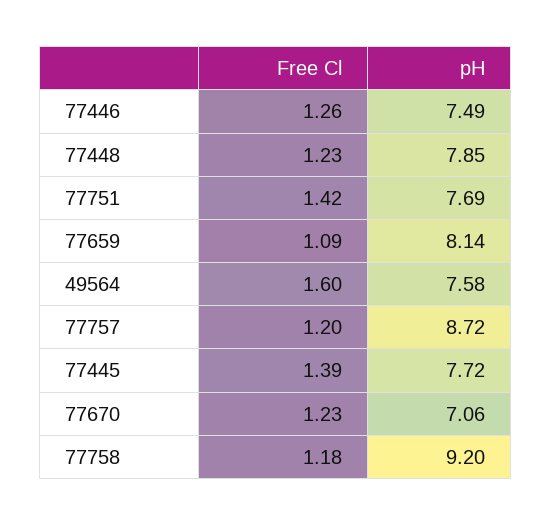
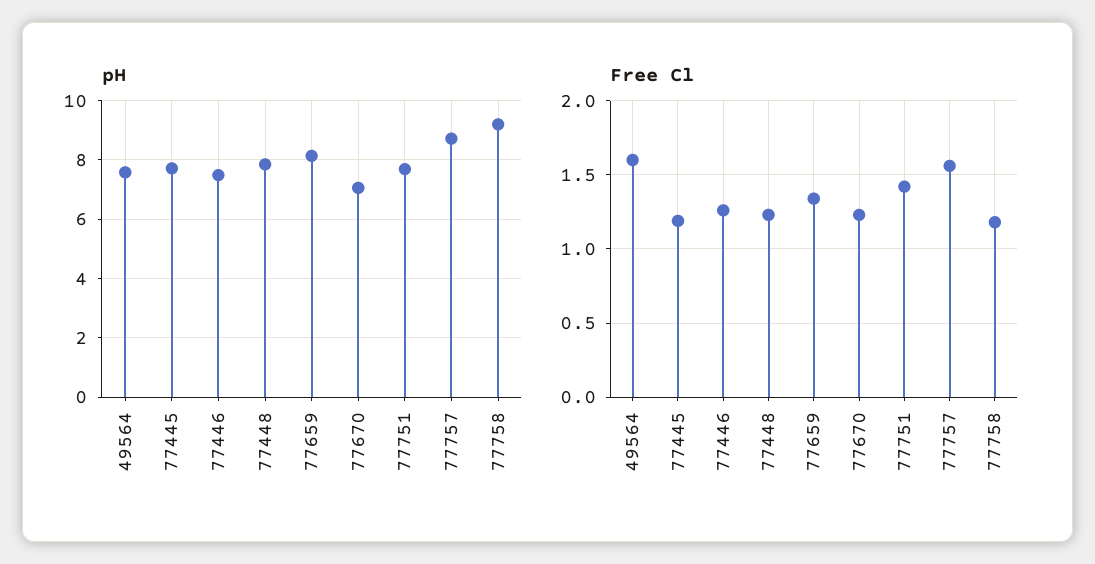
Free Cl, 77659: 1.09 -> 1.35
Free Cl, 77757: 1.2 -> 1.55
Free Cl, 77445: 1.39 -> 1.2

